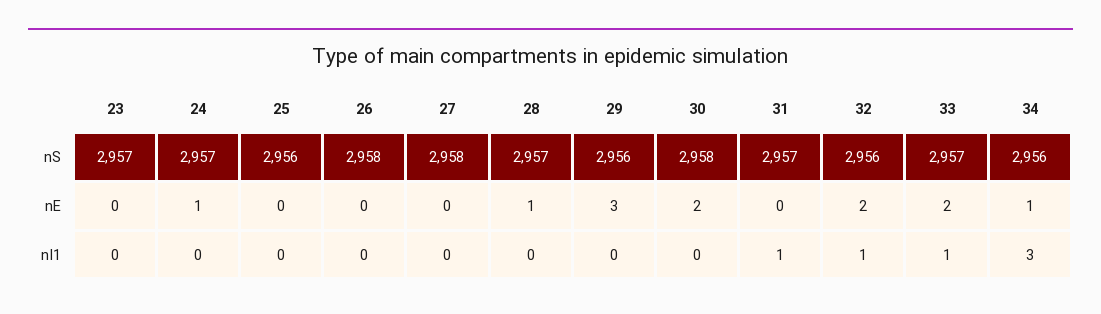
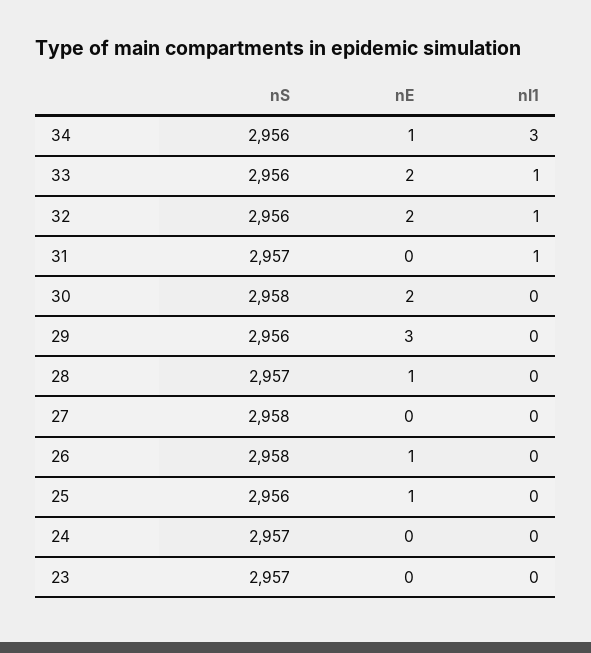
33, nS: 2957 -> 2956
24, nE: 1 -> 0
25, nE: 0 -> 1
26, nE: 0 -> 1

